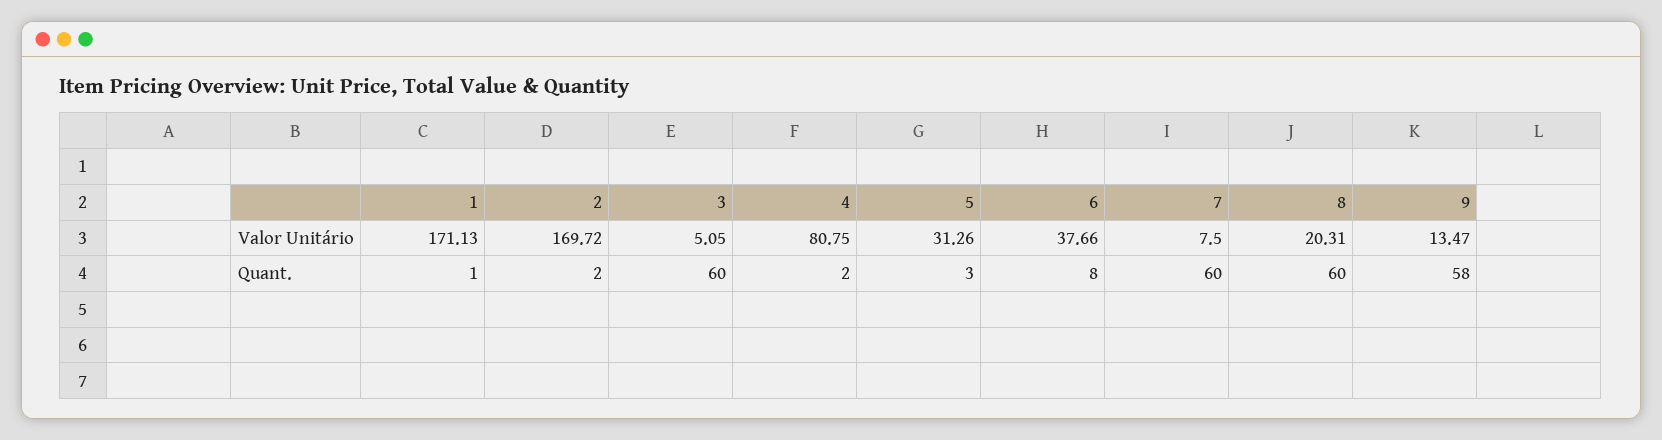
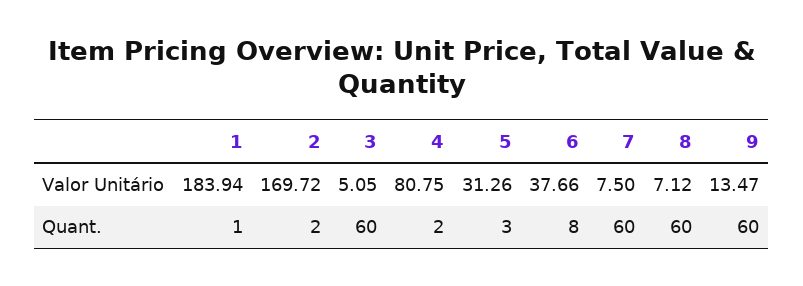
1, Valor Unitário: 171.13 -> 183.94
8, Valor Unitário: 20.31 -> 7.12
9, Quant.: 58 -> 60

